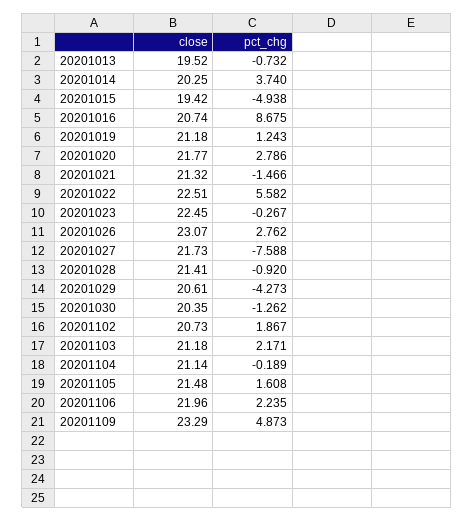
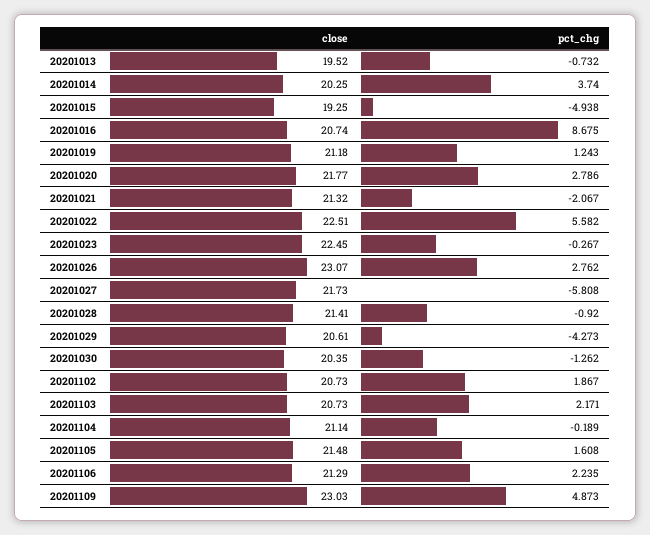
close, 20201015: 19.42 -> 19.25
pct_chg, 20201021: -1.466 -> -2.067
pct_chg, 20201027: -7.588 -> -5.808
close, 20201103: 21.18 -> 20.73
close, 20201106: 21.96 -> 21.29
close, 20201109: 23.29 -> 23.03

